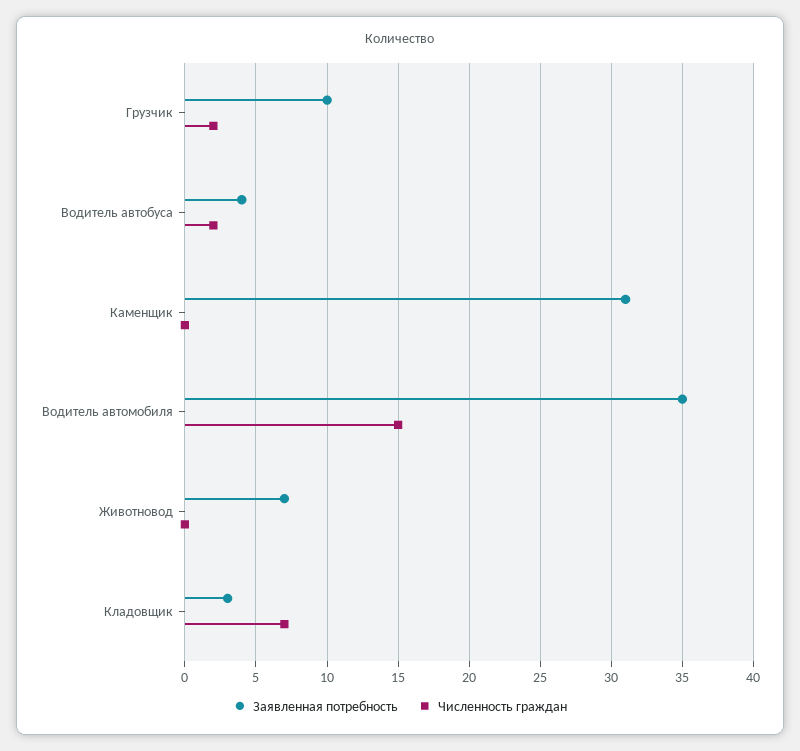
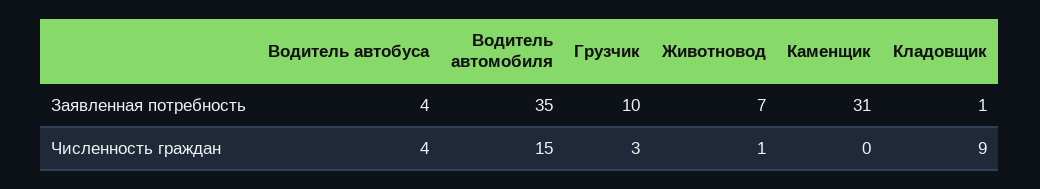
Численность граждан, Грузчик: 2 -> 3
Численность граждан, Водитель автобуса: 2 -> 4
Численность граждан, Животновод: 0 -> 1
Заявленная потребность, Кладовщик: 3 -> 1
Численность граждан, Кладовщик: 7 -> 9

